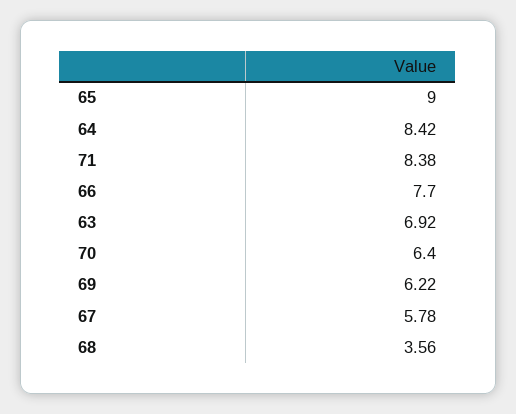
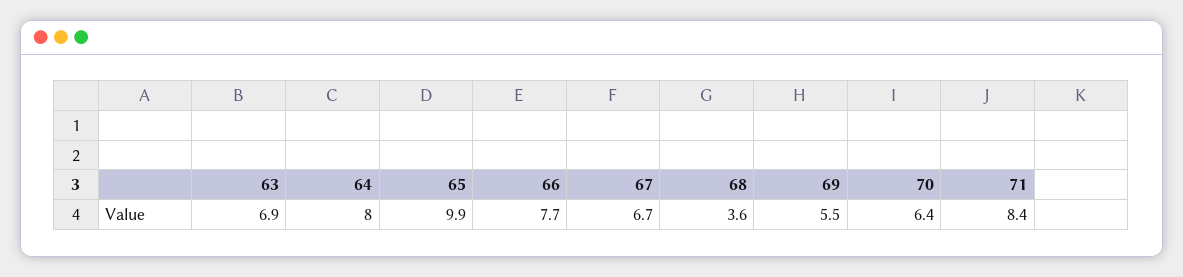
65: 9 -> 9.9
64: 8.42 -> 8
69: 6.22 -> 5.5
67: 5.78 -> 6.7

